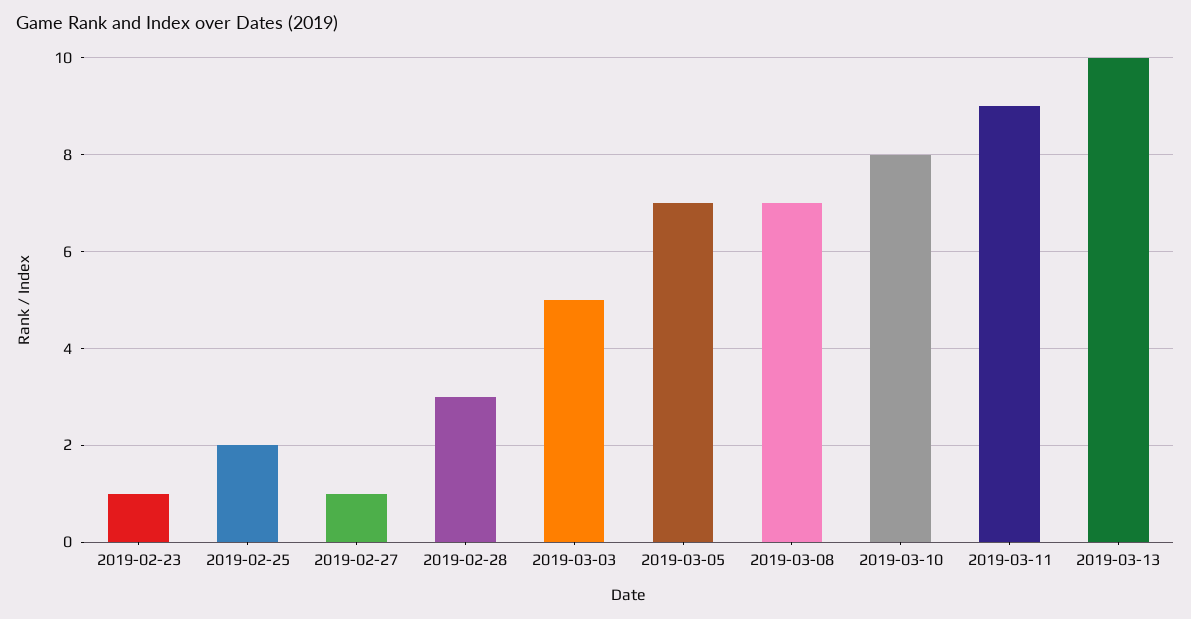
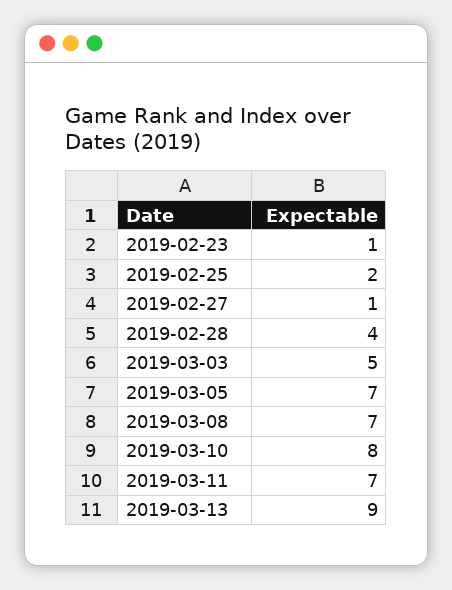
2019-02-28: 3 -> 4
2019-03-11: 9 -> 7
2019-03-13: 10 -> 9

